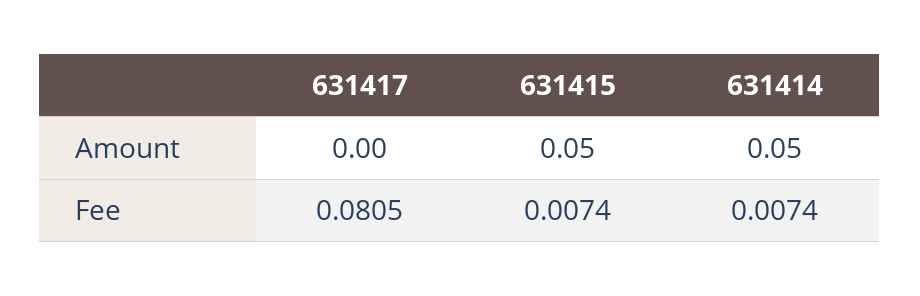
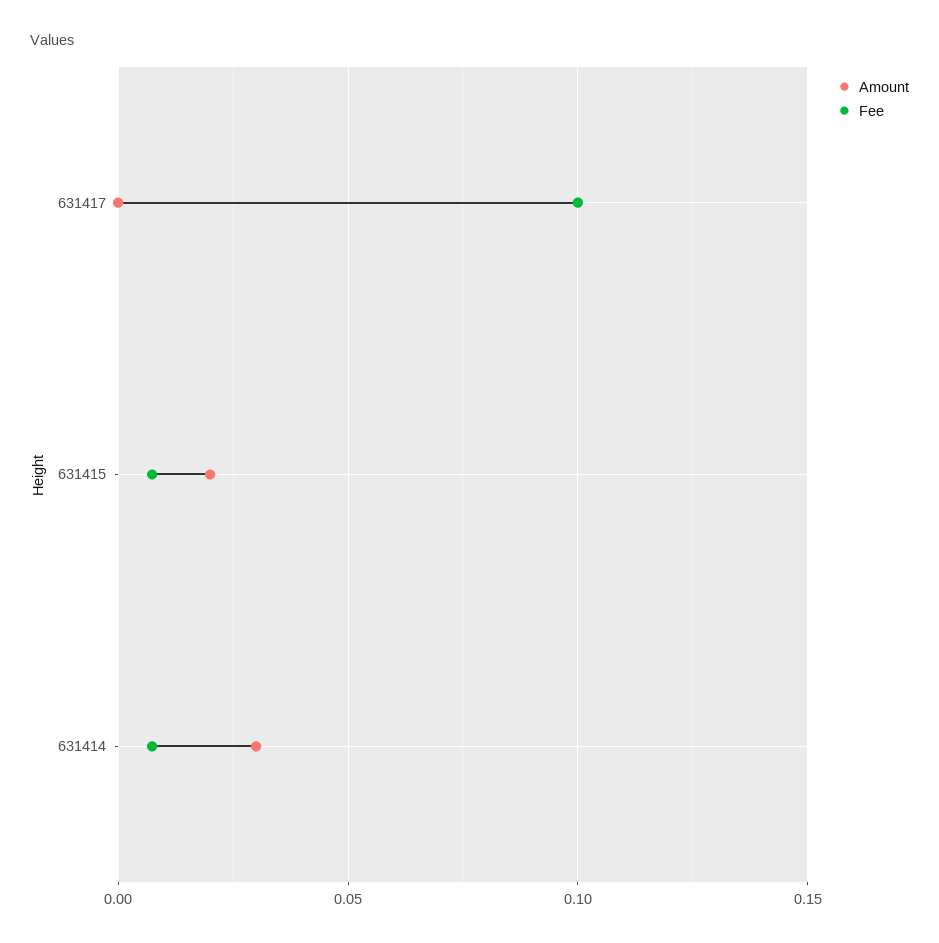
Amount, 631415: 0.05 -> 0.02
Amount, 631414: 0.05 -> 0.03
Fee, 631417: 0.0805 -> 0.1

